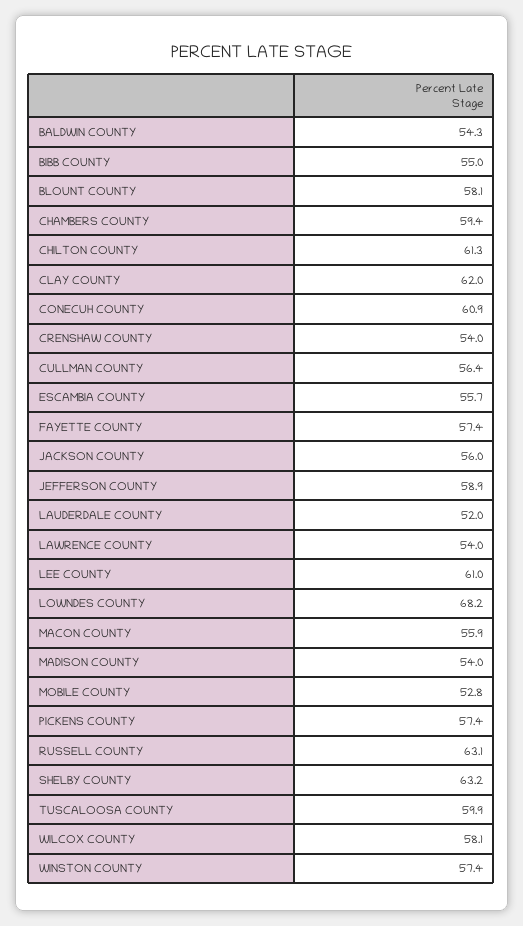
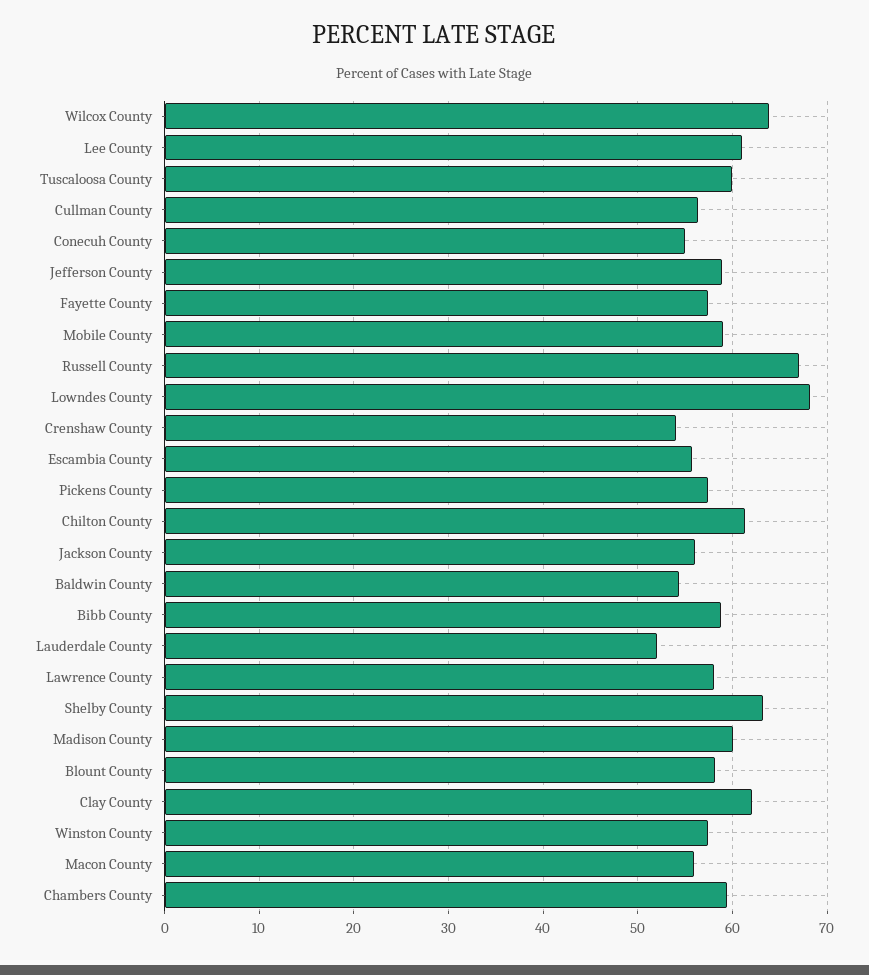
BIBB COUNTY: 55 -> 59
CONECUH COUNTY: 60.9 -> 55
LAWRENCE COUNTY: 54 -> 58
MADISON COUNTY: 54 -> 60
MOBILE COUNTY: 52.8 -> 59
RUSSELL COUNTY: 63.1 -> 67
WILCOX COUNTY: 58.1 -> 64

